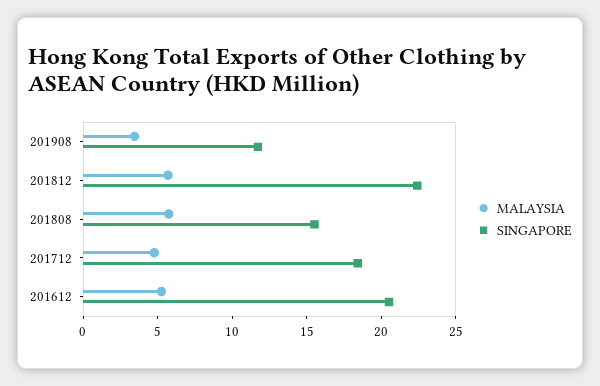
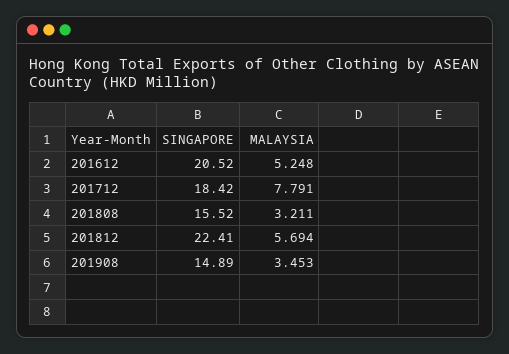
SINGAPORE, 201908: 12 -> 14.89
MALAYSIA, 201808: 6 -> 3.211
MALAYSIA, 201712: 5 -> 7.791

